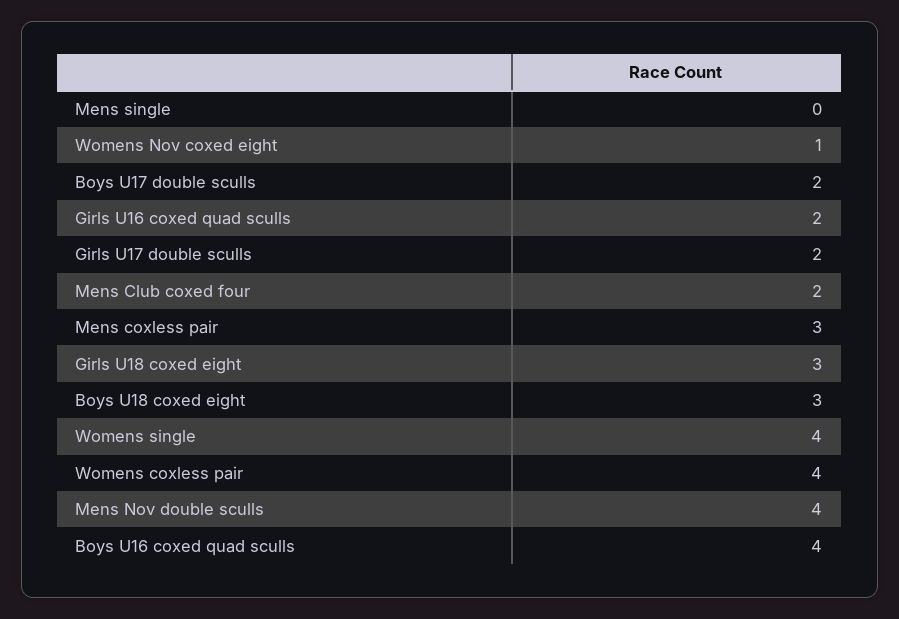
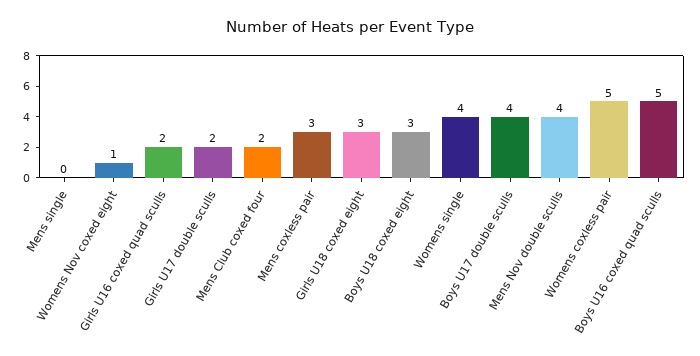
Boys U17 double sculls: 2 -> 4
Womens coxless pair: 4 -> 5
Boys U16 coxed quad sculls: 4 -> 5

